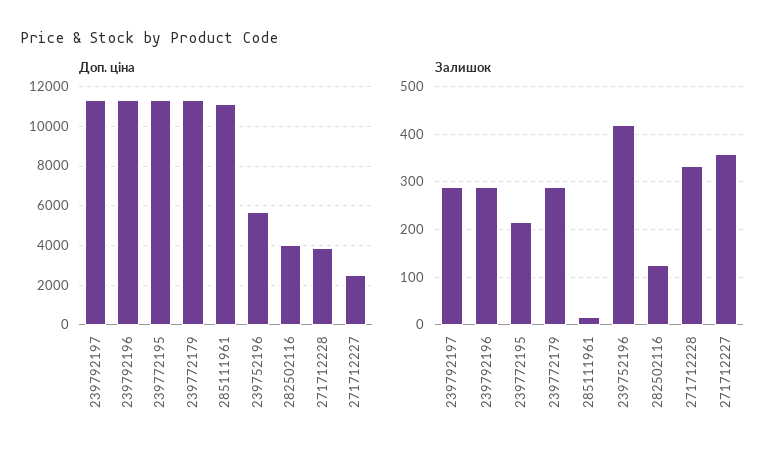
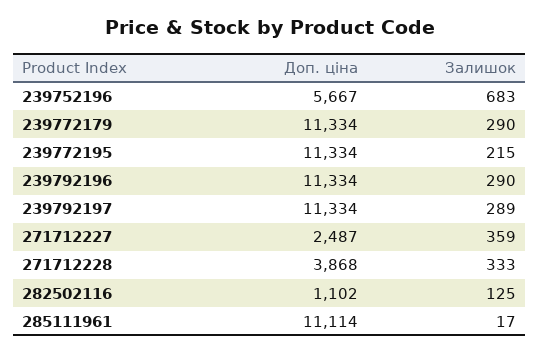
Доп. ціна, 282502116: 4000 -> 1102
Залишок, 239752196: 420 -> 683

